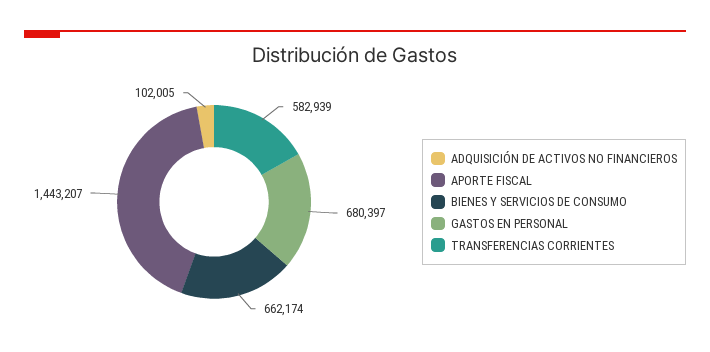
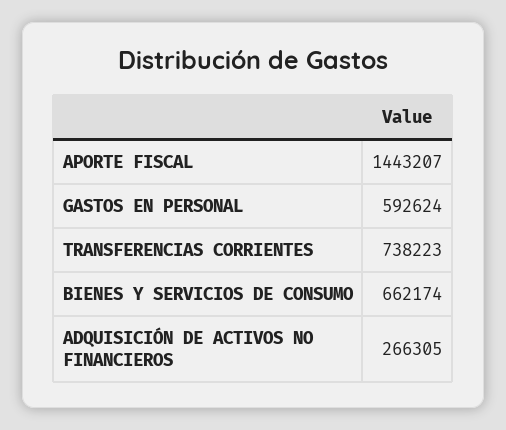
ADQUISICIÓN DE ACTIVOS NO FINANCIEROS: 102005 -> 266305
GASTOS EN PERSONAL: 680397 -> 592624
TRANSFERENCIAS CORRIENTES: 582939 -> 738223

